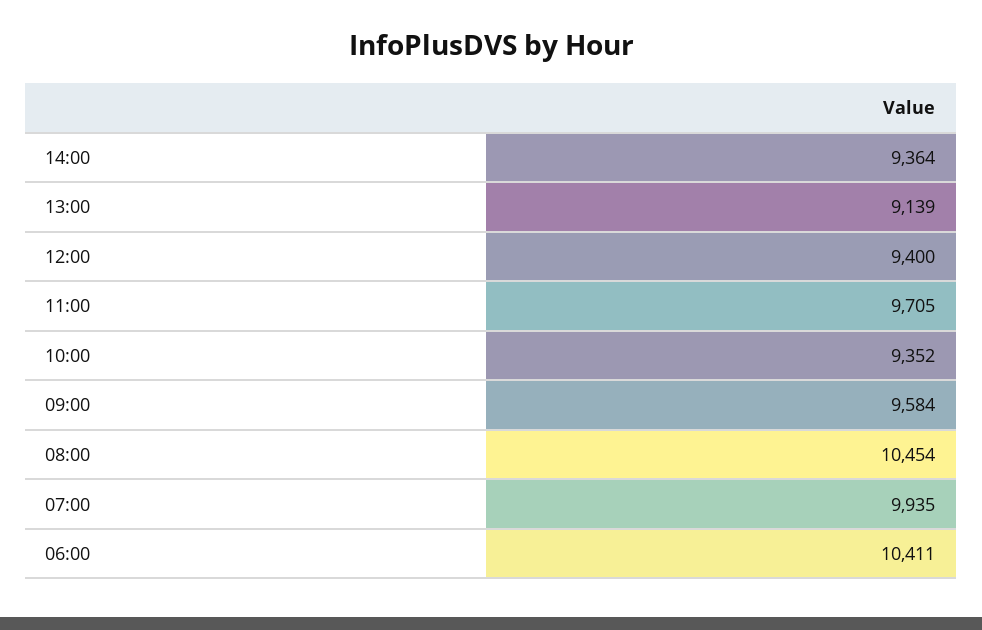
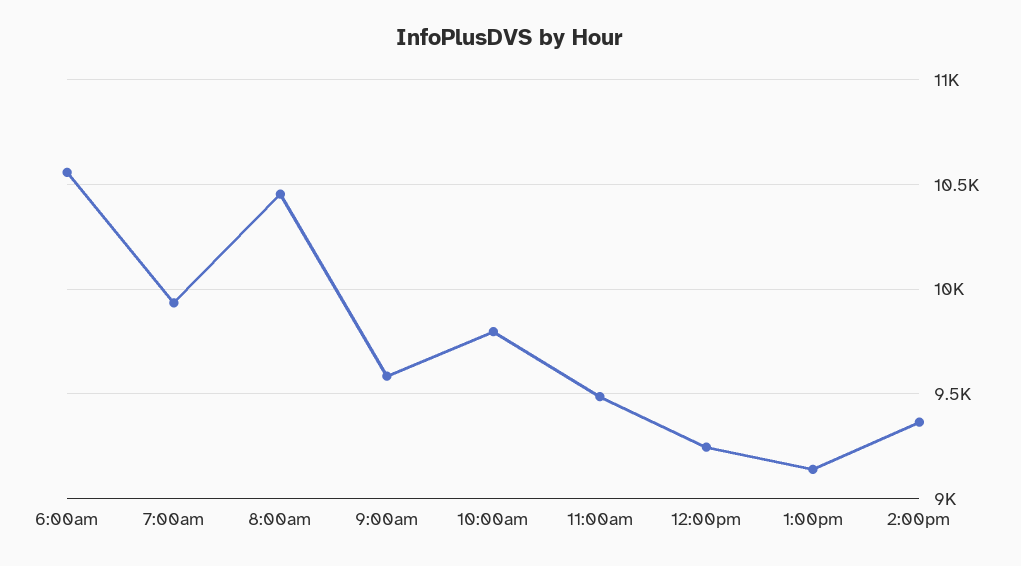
12:00: 9400 -> 9250
11:00: 9705 -> 9500
10:00: 9352 -> 9800
06:00: 10411 -> 10550

